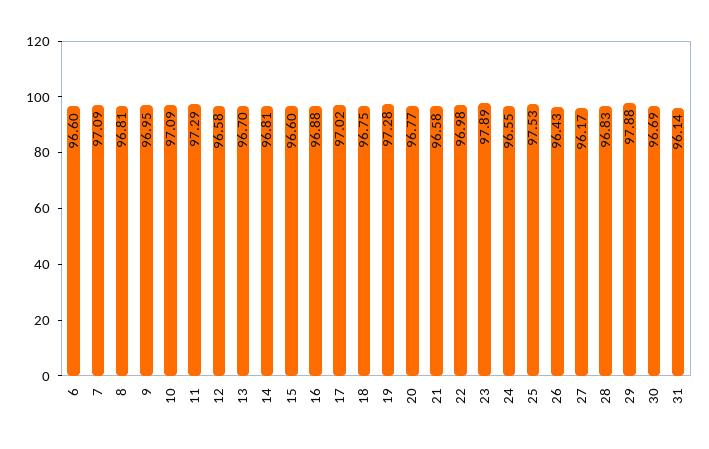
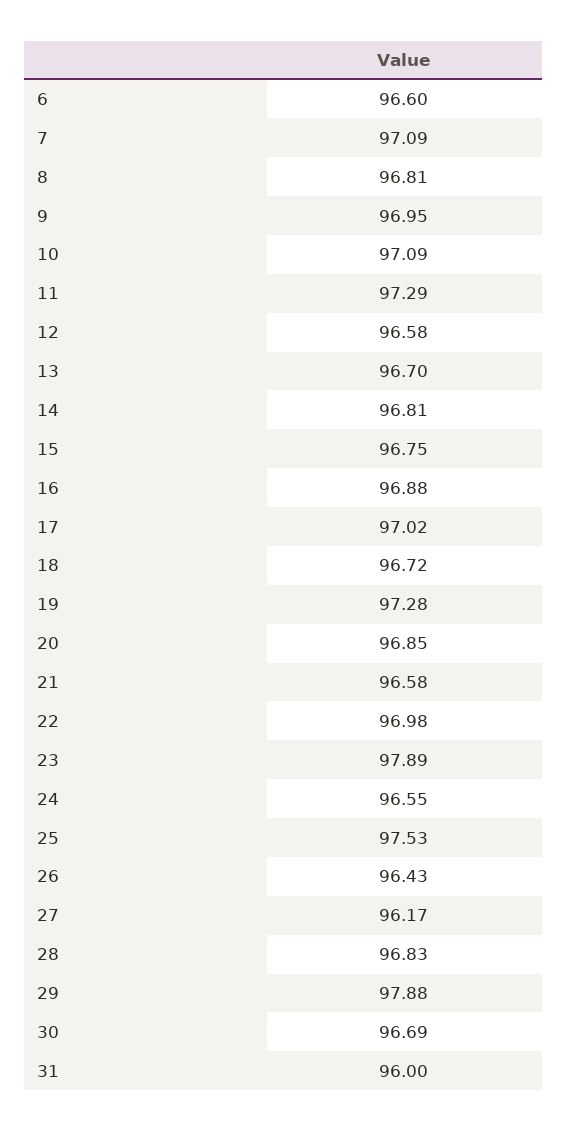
15: 96.6 -> 96.75
18: 96.75 -> 96.72
20: 96.77 -> 96.85
31: 96.14 -> 96

